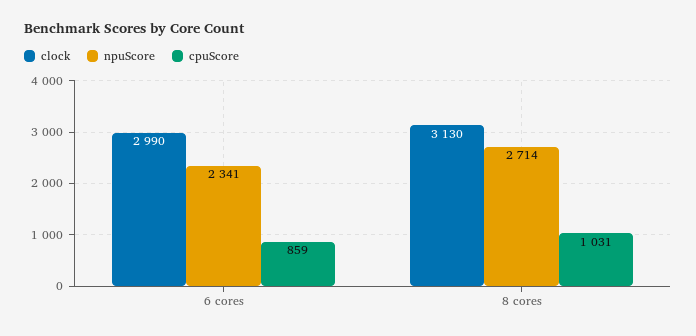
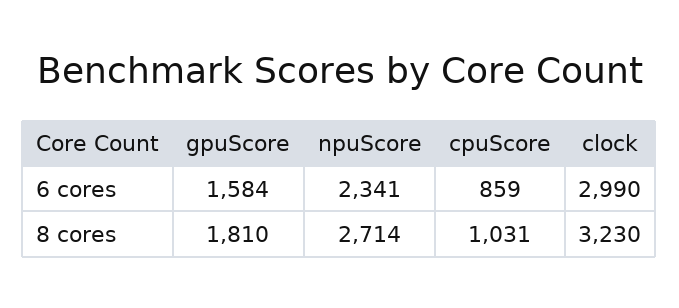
clock, 8 cores: 3130 -> 3230
gpuScore, 6 cores: none -> 1584
gpuScore, 8 cores: none -> 1810

